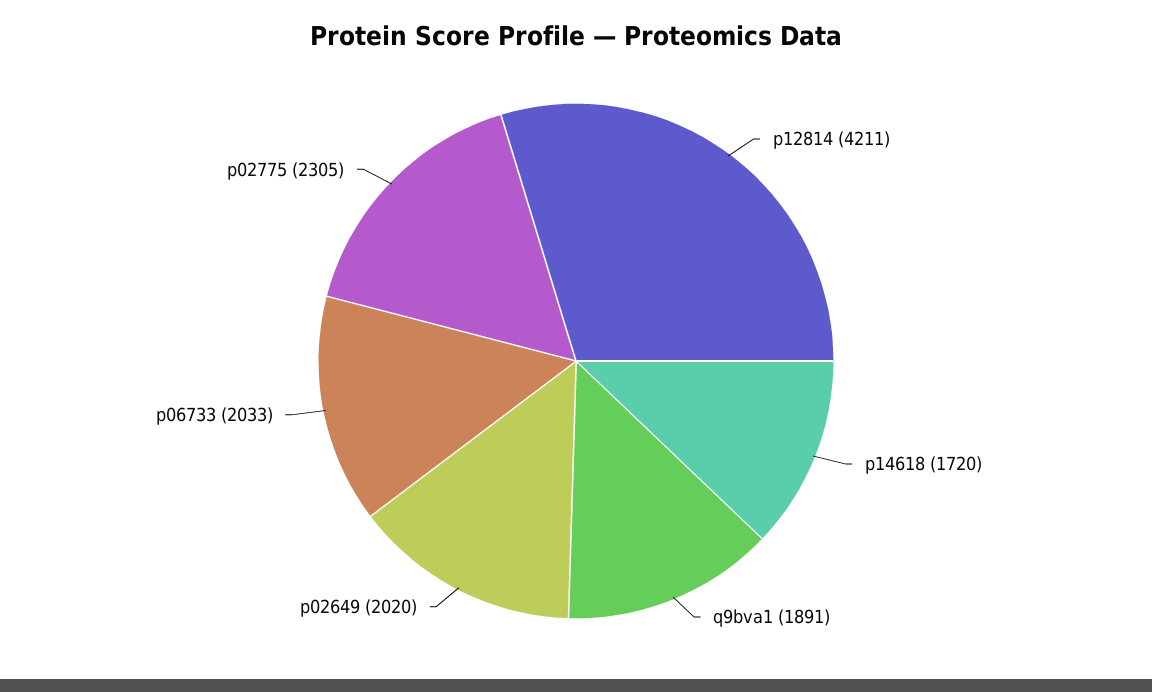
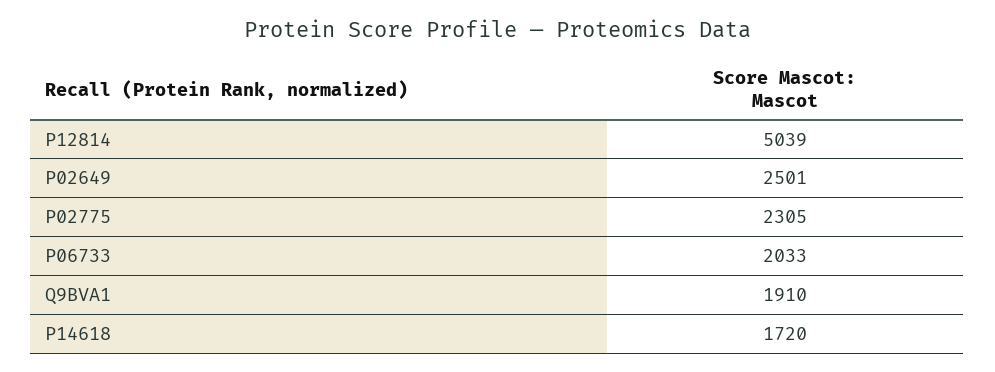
p12814: 4211 -> 5039
q9bva1: 1891 -> 1910
p02649: 2020 -> 2501

